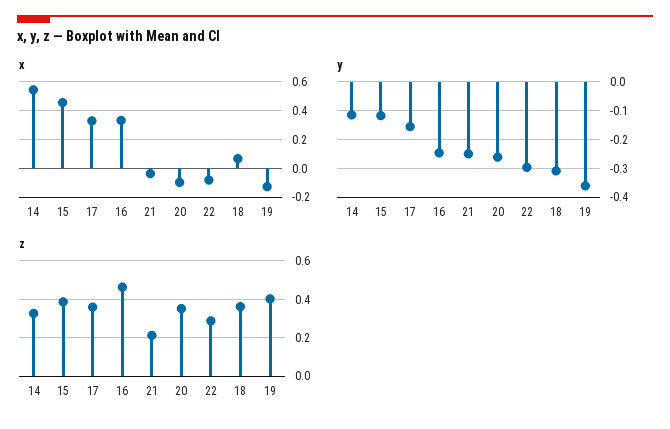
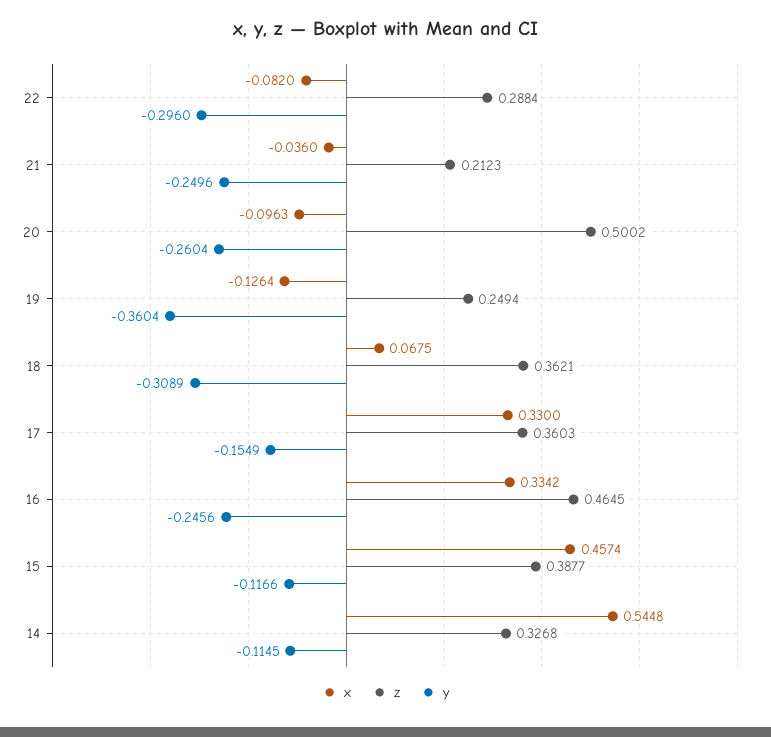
z, 20: 0.35 -> 0.5002
z, 19: 0.4 -> 0.2494

